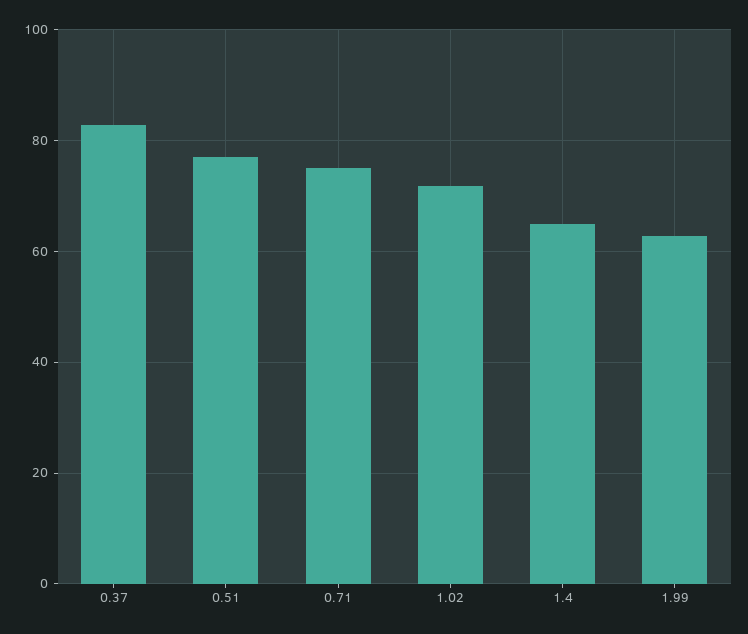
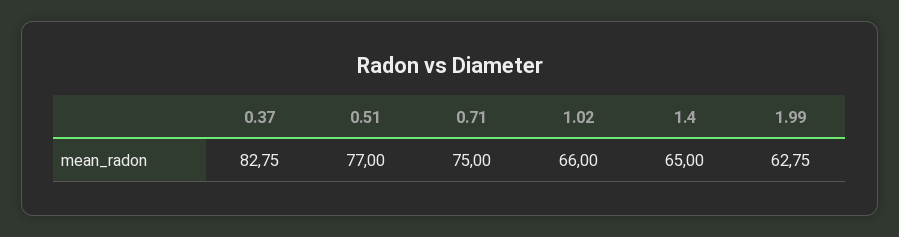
1.02: 72 -> 66

